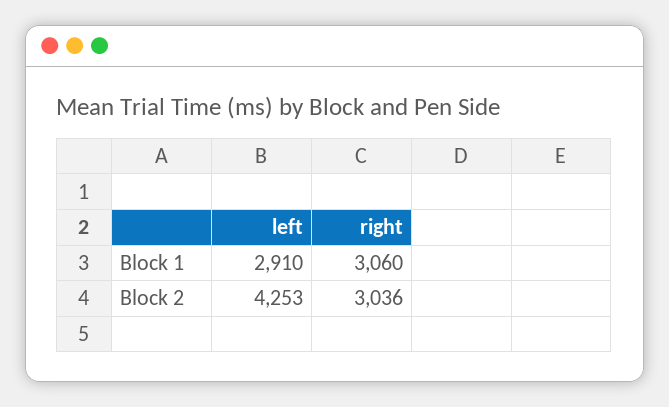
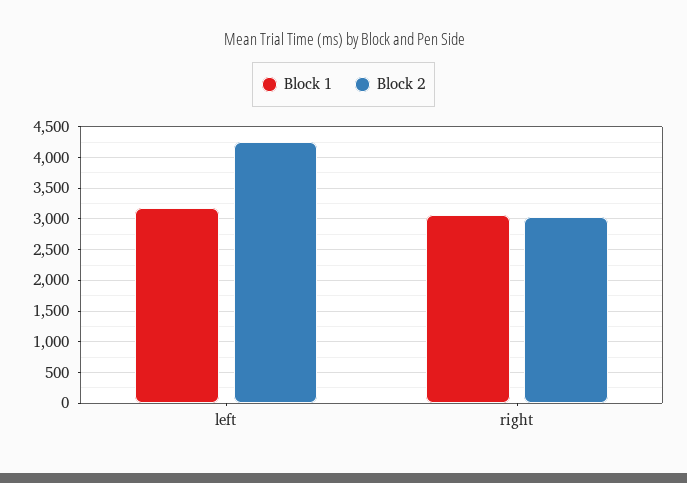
Block 1, left: 2910 -> 3200

